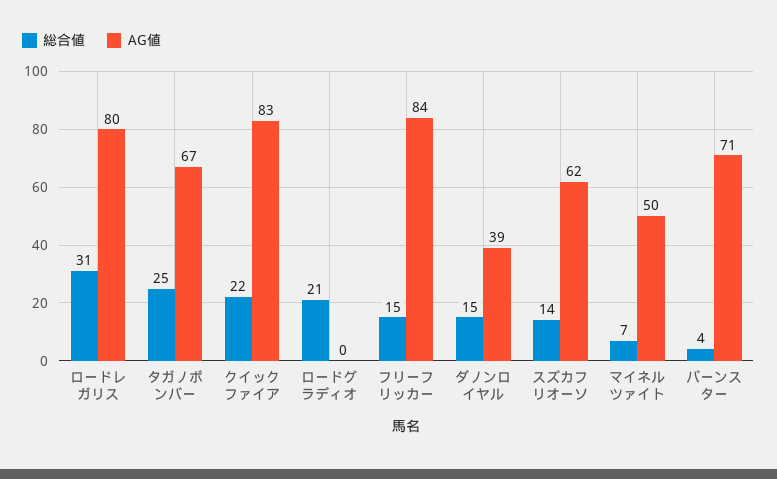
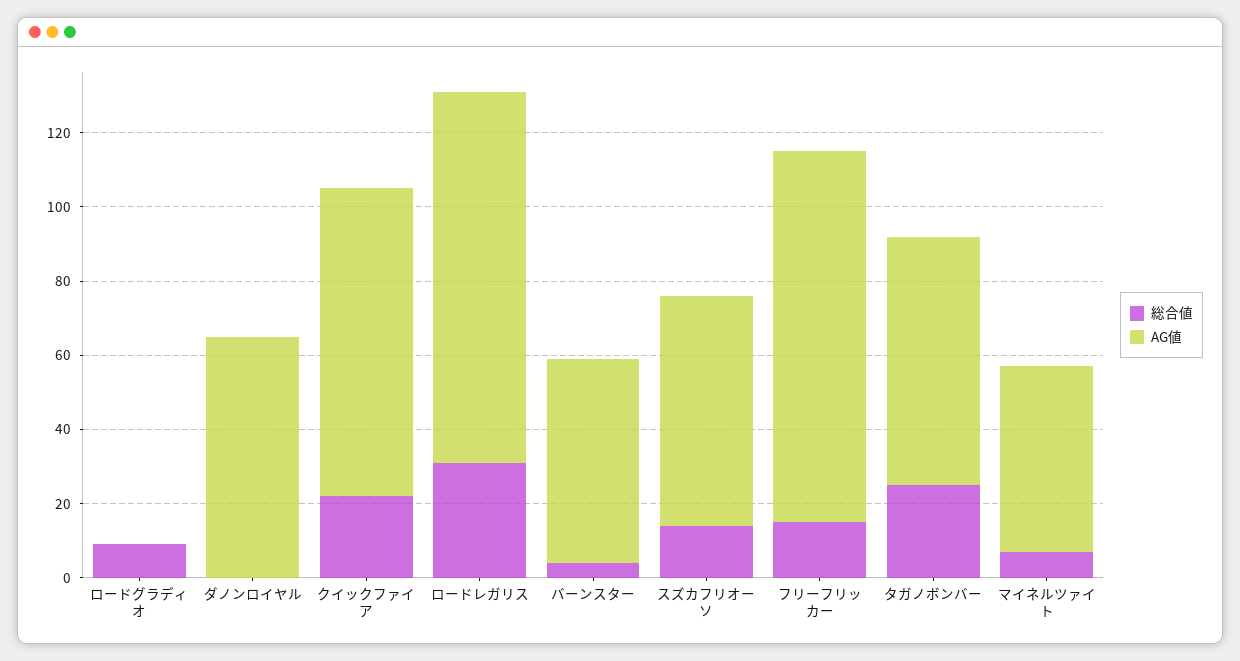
AG値, ロードレガリス: 80 -> 100
総合値, ロードグラディオ: 21 -> 10
AG値, フリーフリッカー: 84 -> 100
総合値, ダノンロイヤル: 15 -> 0
AG値, ダノンロイヤル: 39 -> 65
AG値, バーンスター: 71 -> 55

